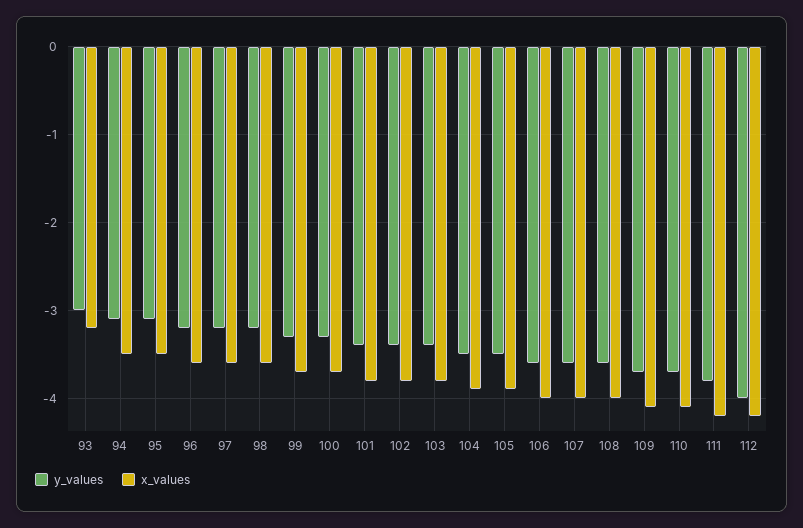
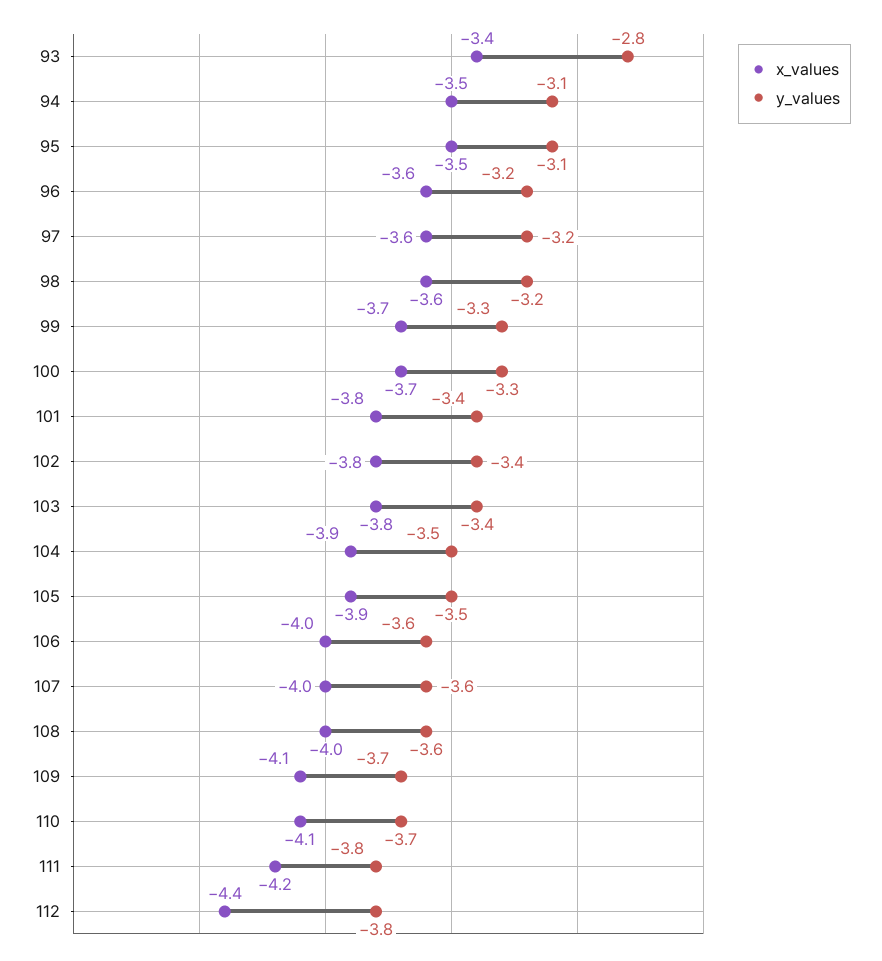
y_values, 93: -3 -> -2.8
x_values, 93: -3.2 -> -3.4
y_values, 112: -4 -> -3.8
x_values, 112: -4.2 -> -4.4

